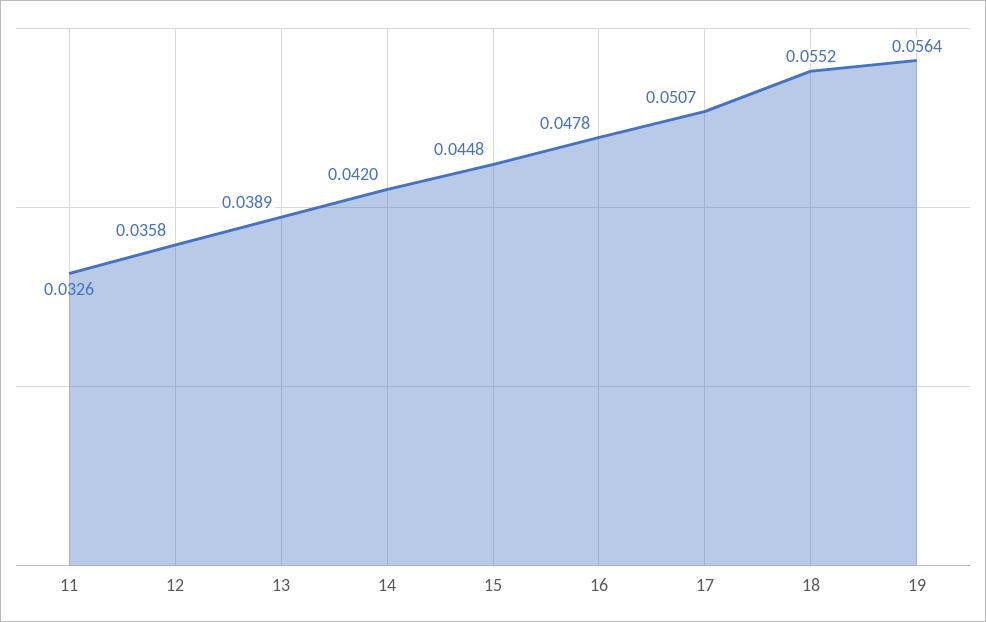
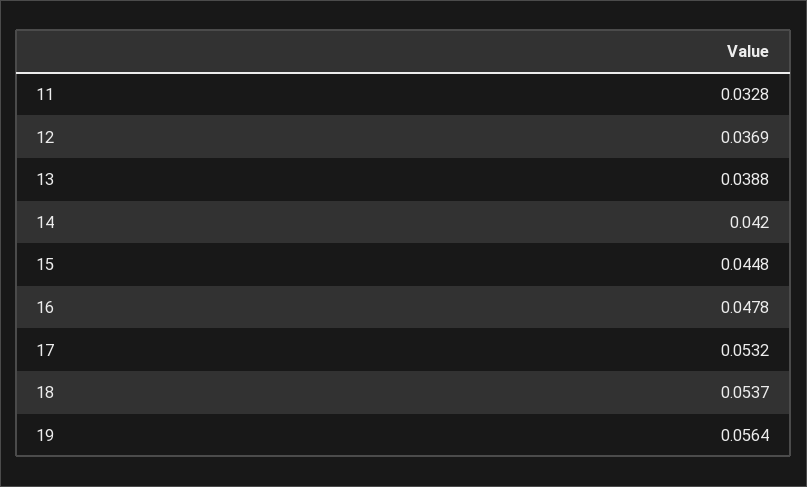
11: 0.0326 -> 0.0328
12: 0.0358 -> 0.0369
13: 0.0389 -> 0.0388
17: 0.0507 -> 0.0532
18: 0.0552 -> 0.0537

